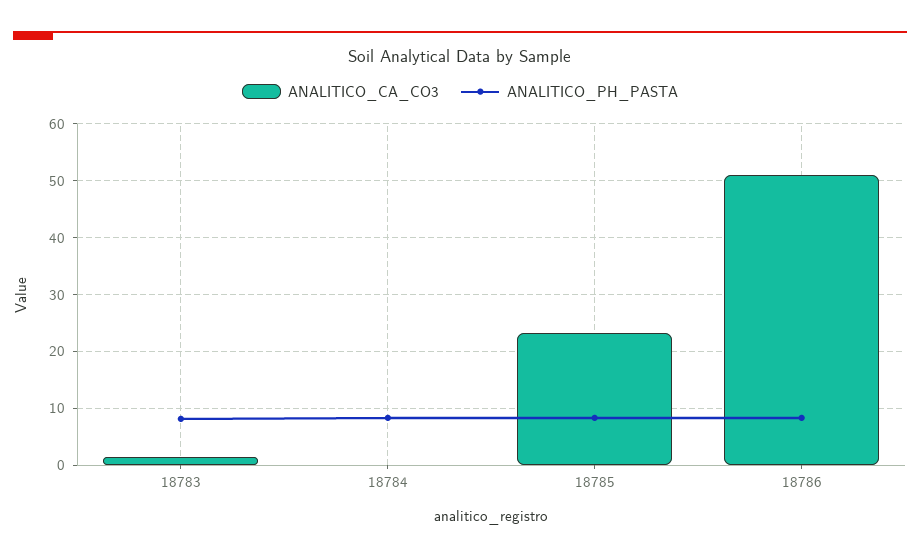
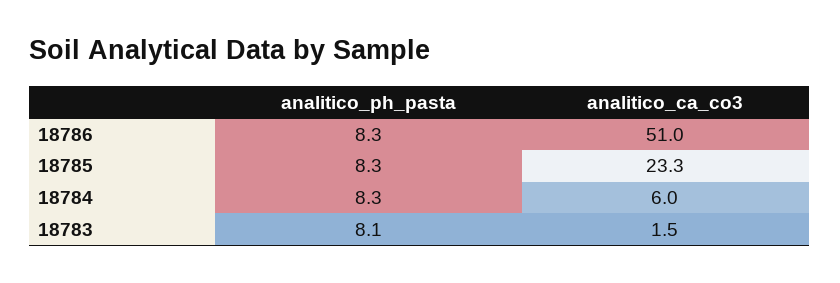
ANALITICO_CA_CO3, 18784: 0 -> 6

